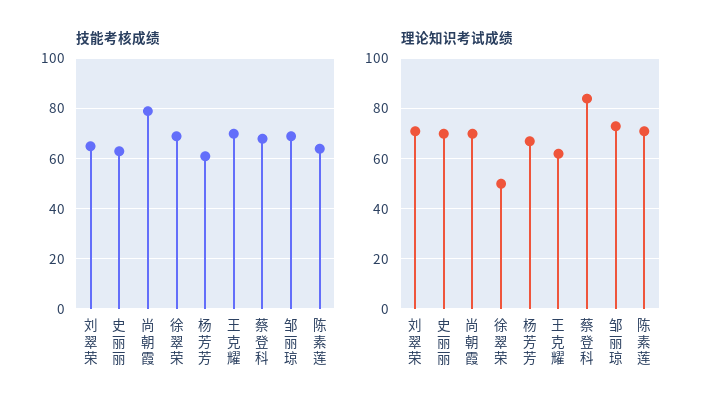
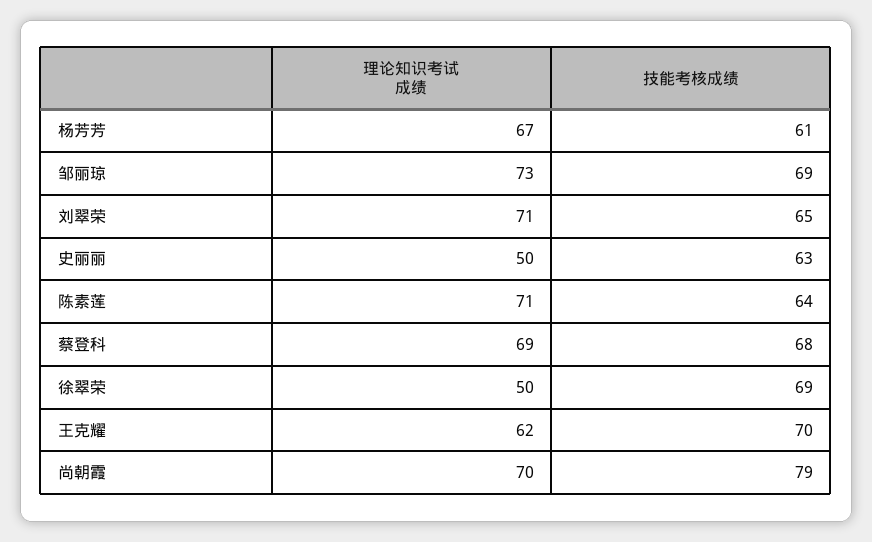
理论知识考试成绩, 史丽丽: 70 -> 50
理论知识考试成绩, 蔡登科: 85 -> 69

